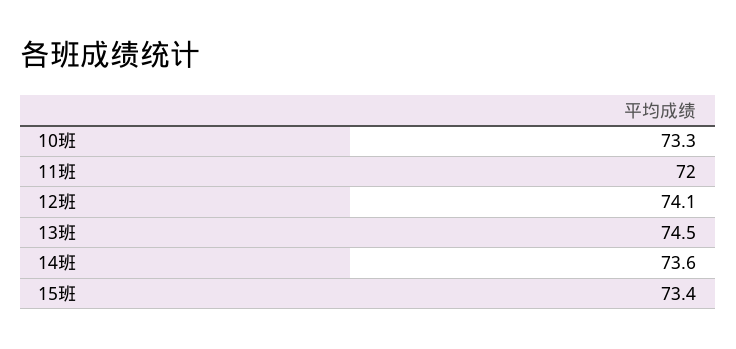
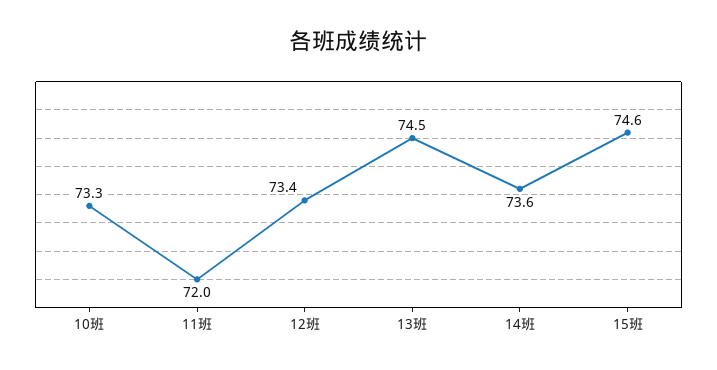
12班: 74.1 -> 73.4
15班: 73.4 -> 74.6

